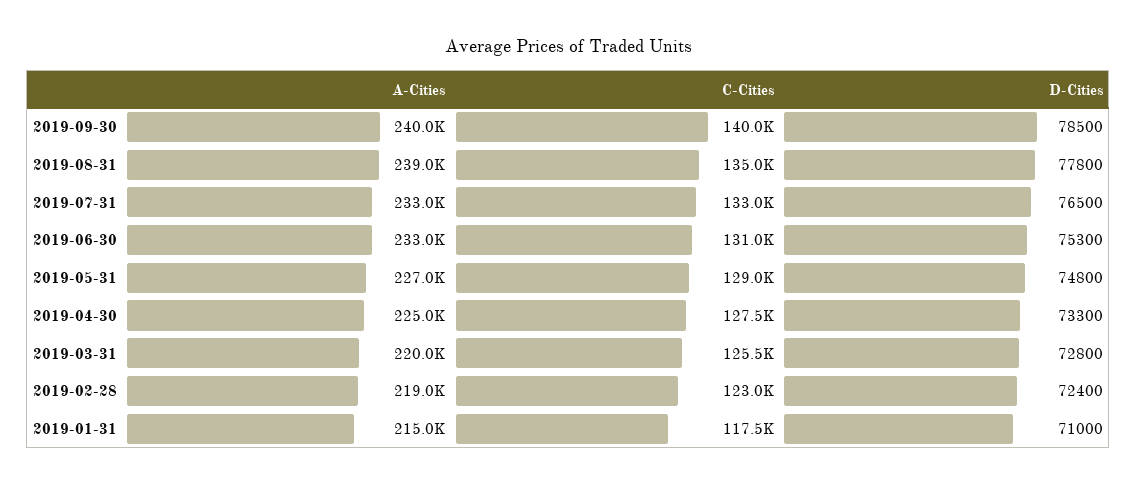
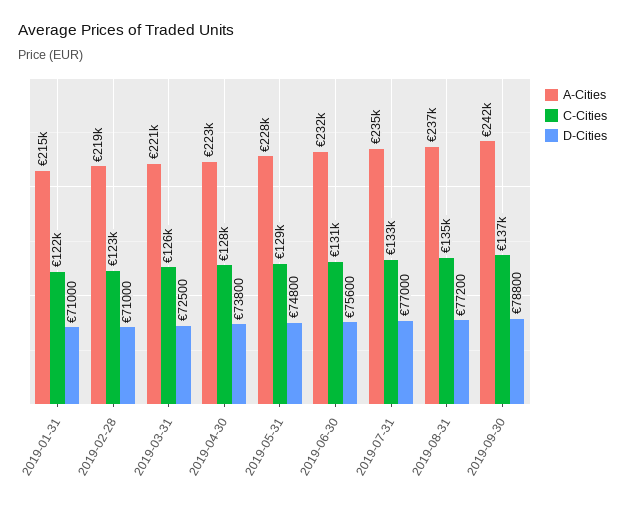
A-Cities, 2019-09-30: 240000 -> 242000
C-Cities, 2019-09-30: 140000 -> 137000
D-Cities, 2019-09-30: 78500 -> 78800
A-Cities, 2019-08-31: 239000 -> 237000
D-Cities, 2019-08-31: 77800 -> 77200
A-Cities, 2019-07-31: 233000 -> 235000
D-Cities, 2019-07-31: 76500 -> 77000
A-Cities, 2019-06-30: 233000 -> 232000
D-Cities, 2019-06-30: 75300 -> 75600
A-Cities, 2019-05-31: 227000 -> 228000
A-Cities, 2019-04-30: 225000 -> 223000
D-Cities, 2019-04-30: 73300 -> 73800
A-Cities, 2019-03-31: 220000 -> 221000
D-Cities, 2019-03-31: 72800 -> 72500
D-Cities, 2019-02-28: 72400 -> 71000
C-Cities, 2019-01-31: 117500 -> 122000

